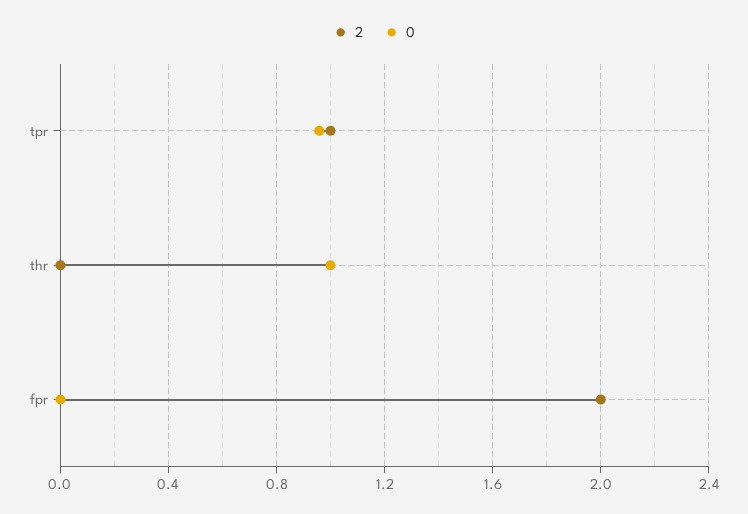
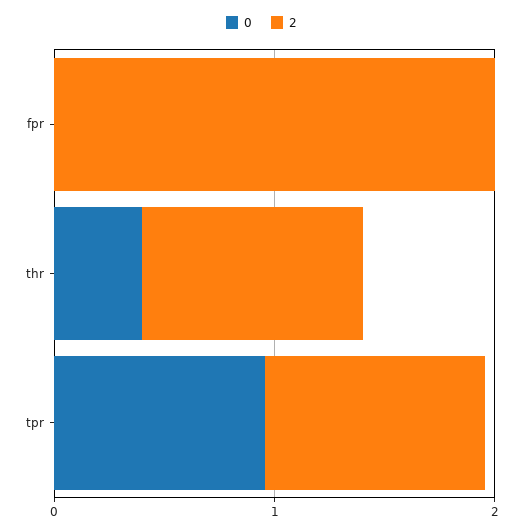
2, thr: 0 -> 1
0, thr: 1 -> 0.4

